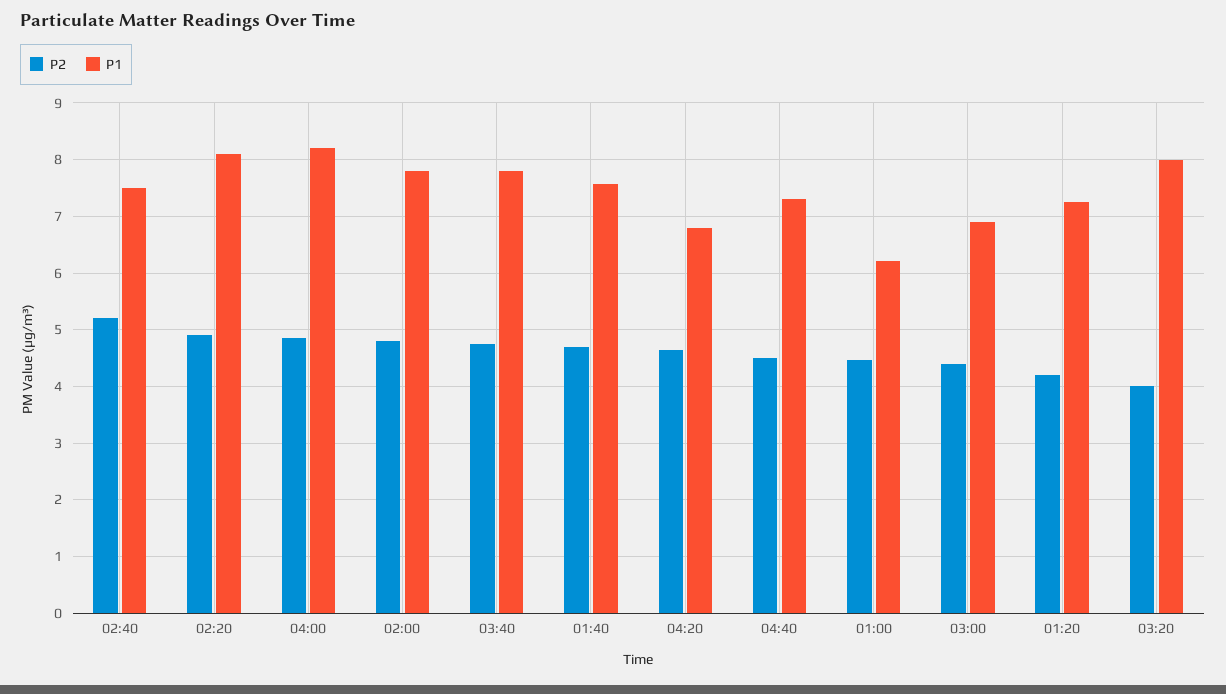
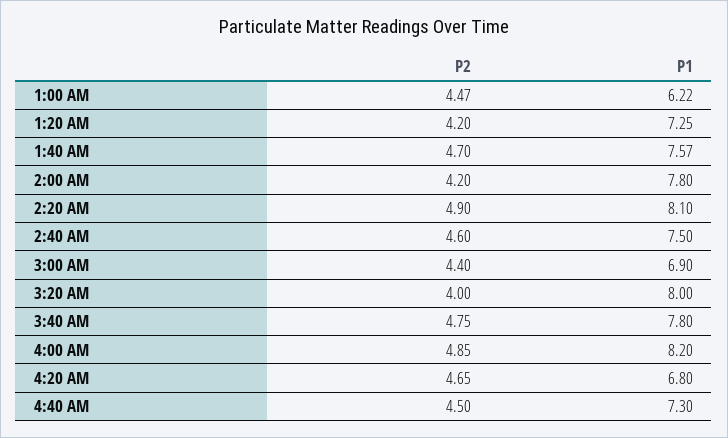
P2, 02:40: 5.2 -> 4.6
P2, 02:00: 4.8 -> 4.2

